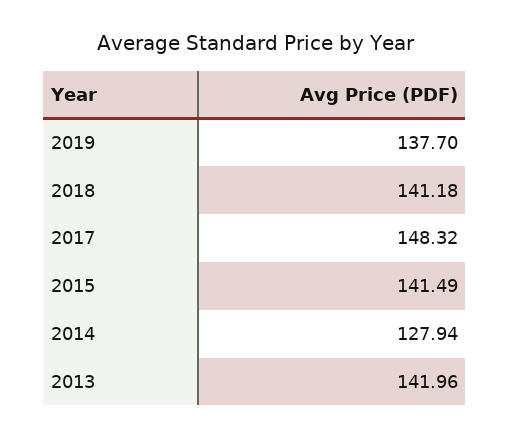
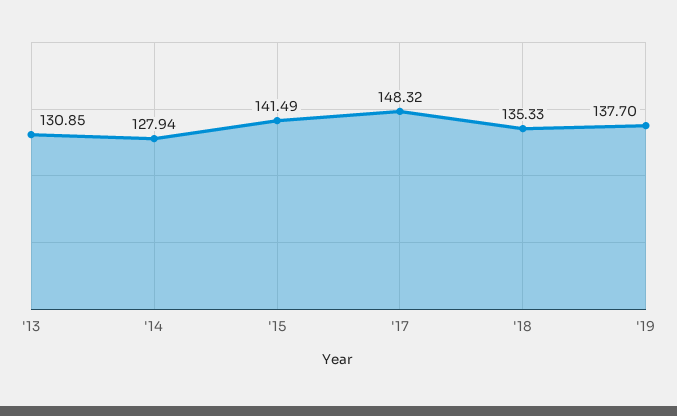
2018: 141.18 -> 135.33
2013: 141.96 -> 130.85

